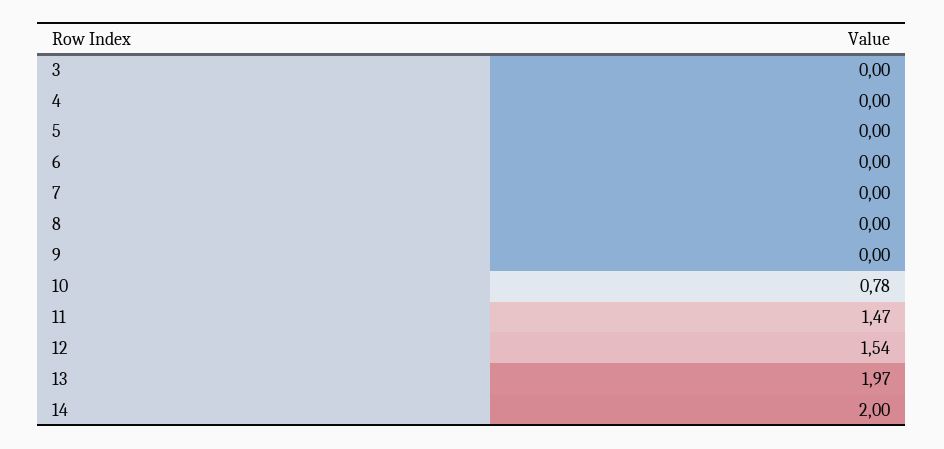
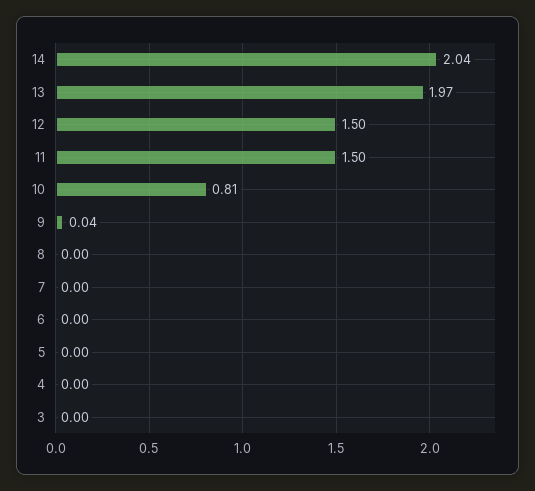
9: 0 -> 0.04
10: 0.78 -> 0.81
11: 1.47 -> 1.5
12: 1.54 -> 1.5
14: 2 -> 2.04

